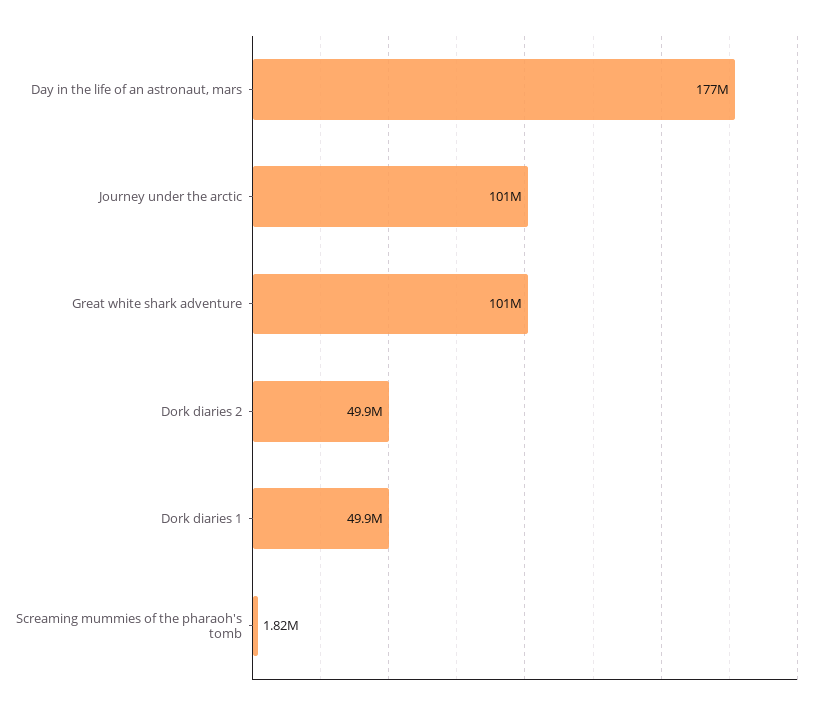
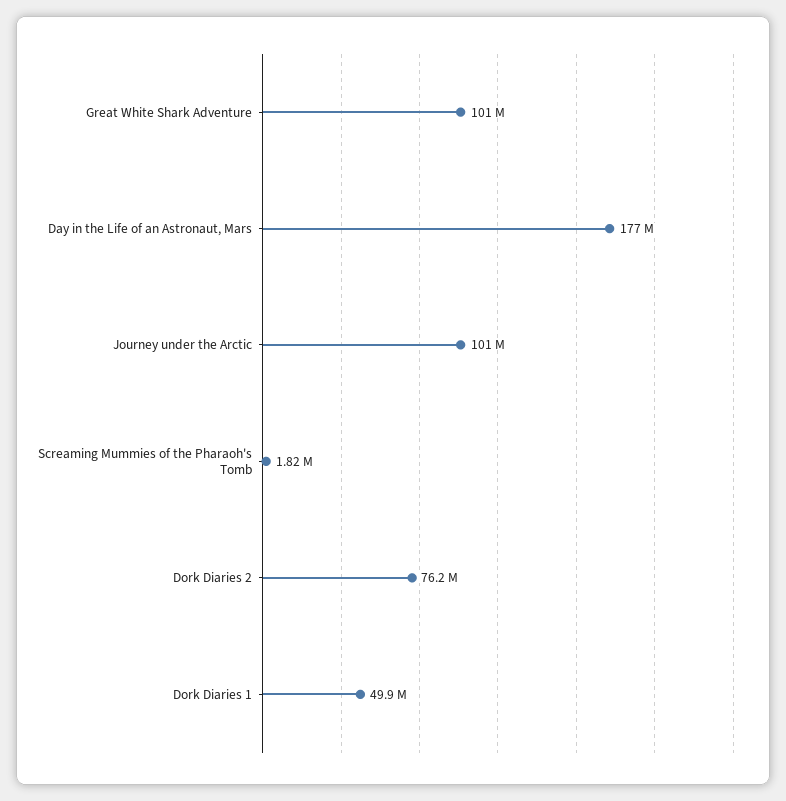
Dork diaries 2: 49900000 -> 76200000

